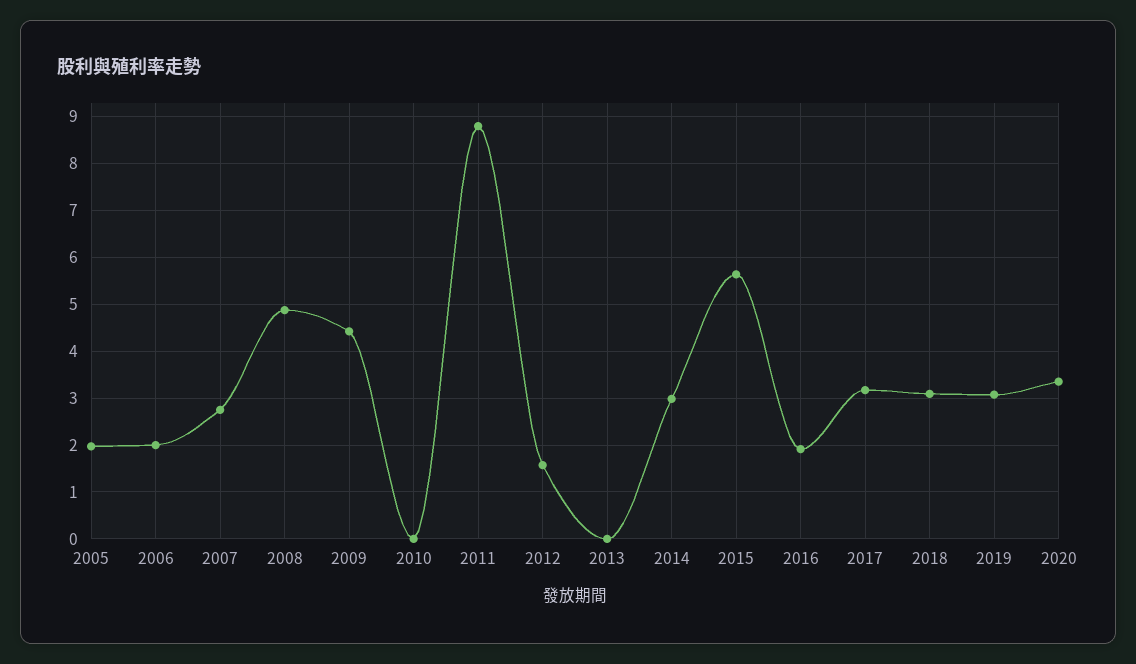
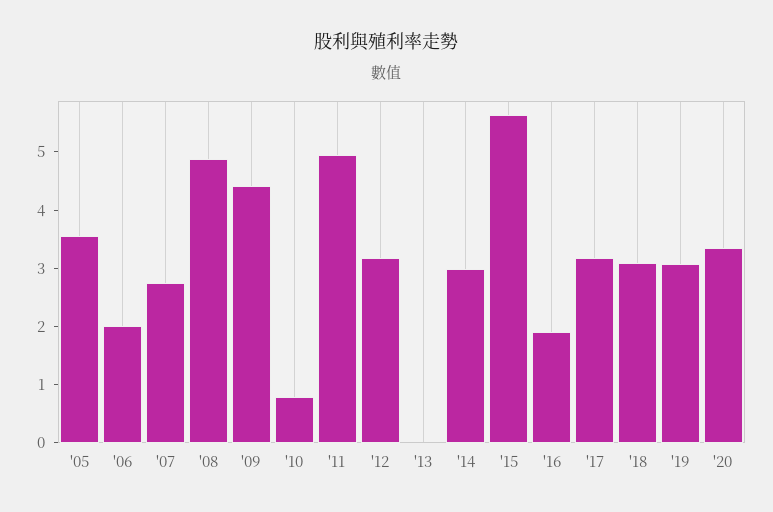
2005: 2 -> 3.6
2010: 0 -> 0.8
2011: 8.8 -> 5
2012: 1.6 -> 3.2

